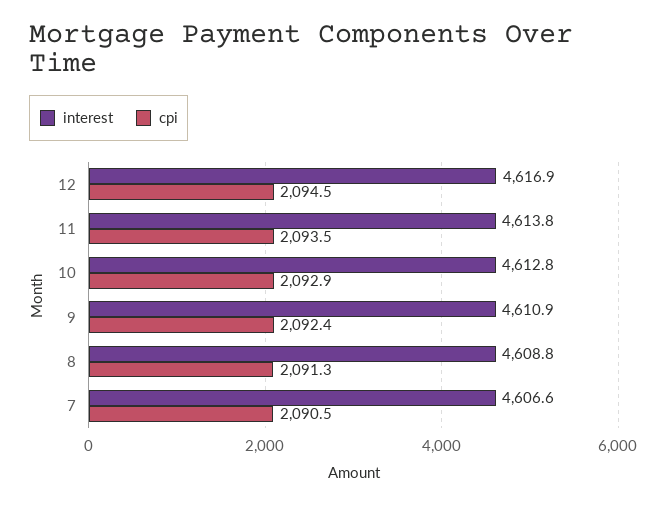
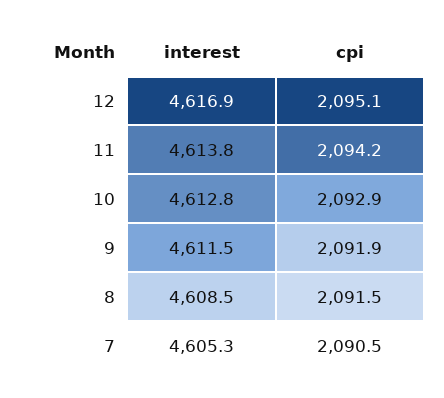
cpi, 12: 2094.5 -> 2095.1
cpi, 11: 2093.5 -> 2094.2
interest, 9: 4610.9 -> 4611.5
cpi, 9: 2092.4 -> 2091.9
interest, 8: 4608.8 -> 4608.5
cpi, 8: 2091.3 -> 2091.5
interest, 7: 4606.6 -> 4605.3

